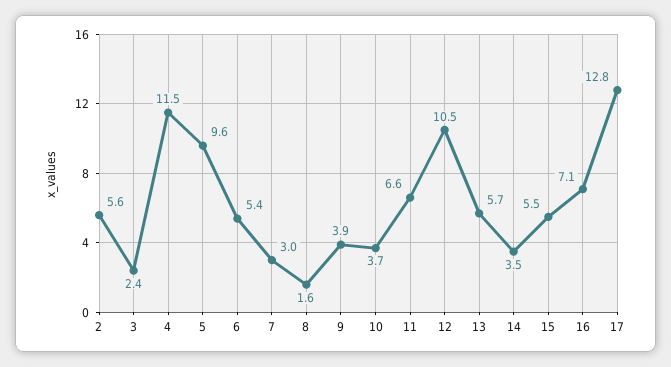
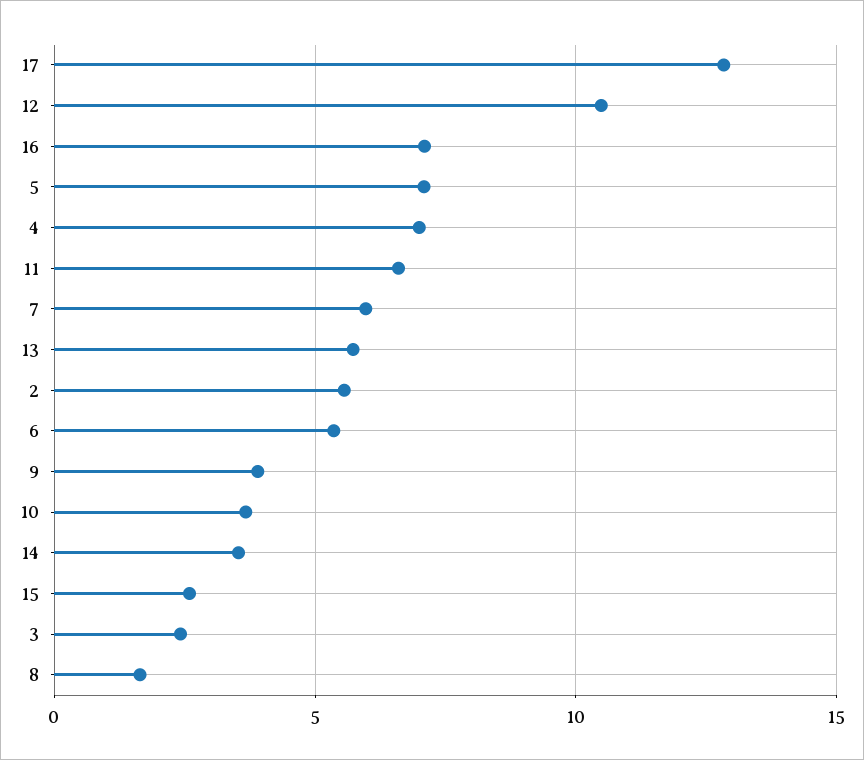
4: 11.5 -> 7
5: 9.6 -> 7
7: 3 -> 6
15: 5.5 -> 2.5

